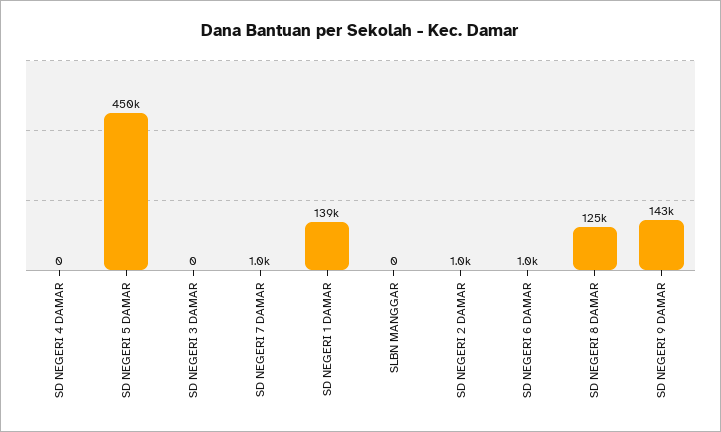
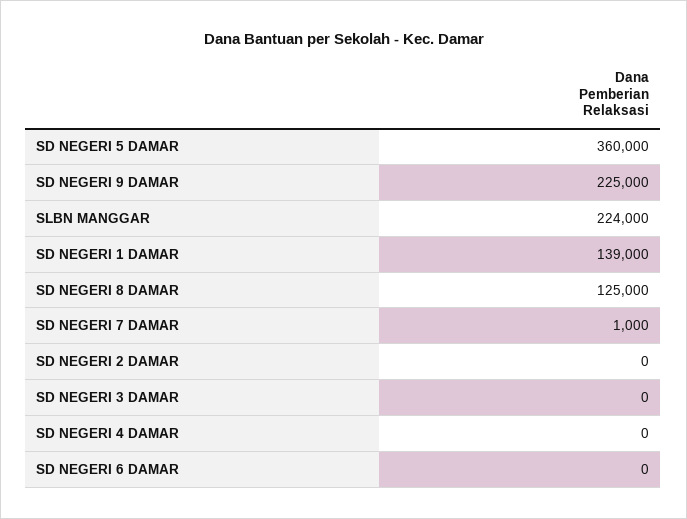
SD NEGERI 5 DAMAR: 450000 -> 360000
SLBN MANGGAR: 0 -> 224000
SD NEGERI 2 DAMAR: 1000 -> 0
SD NEGERI 6 DAMAR: 1000 -> 0
SD NEGERI 9 DAMAR: 143000 -> 225000

